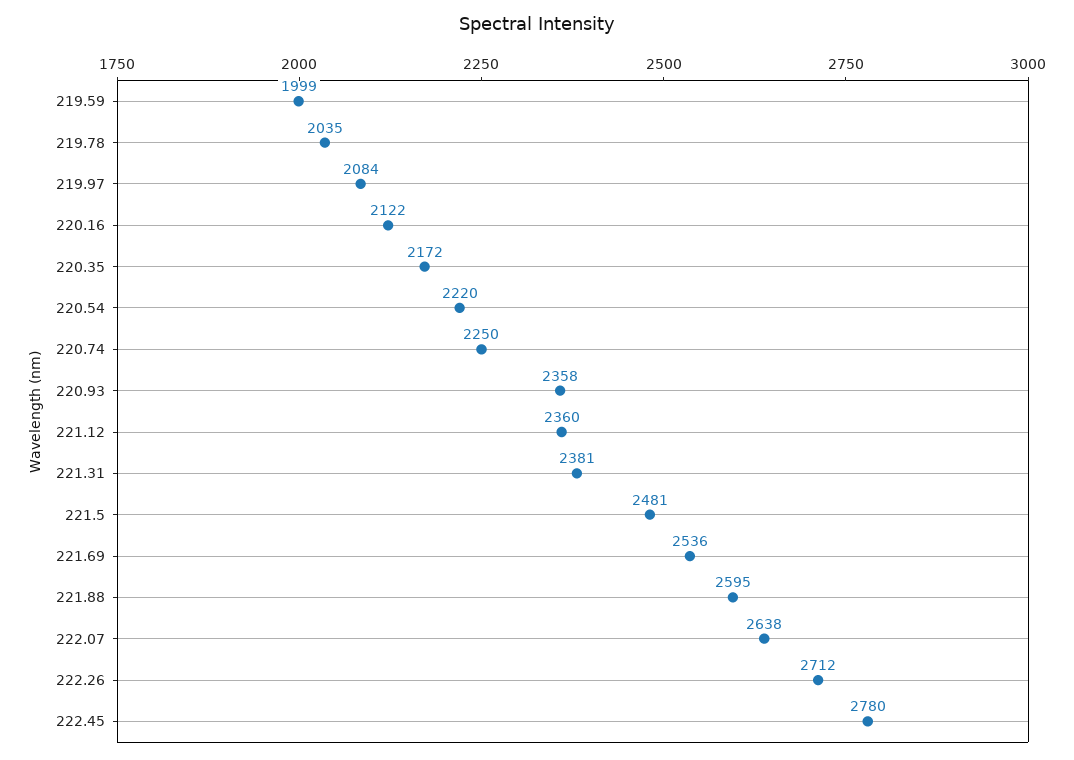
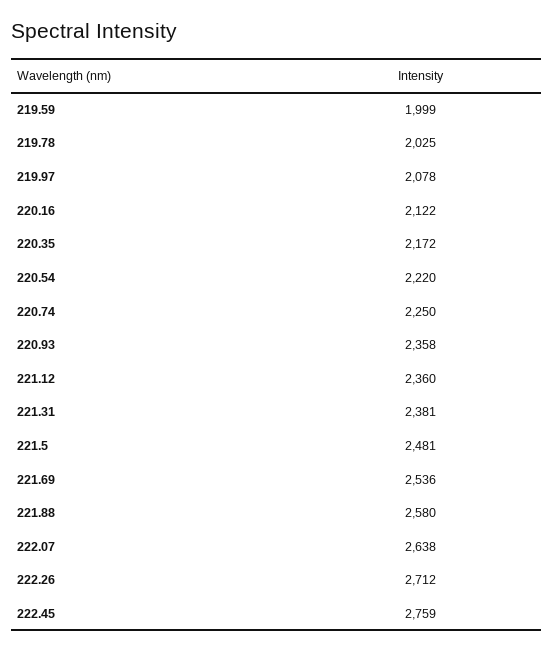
219.78: 2035 -> 2025
219.97: 2084 -> 2078
221.88: 2595 -> 2580
222.45: 2780 -> 2759

